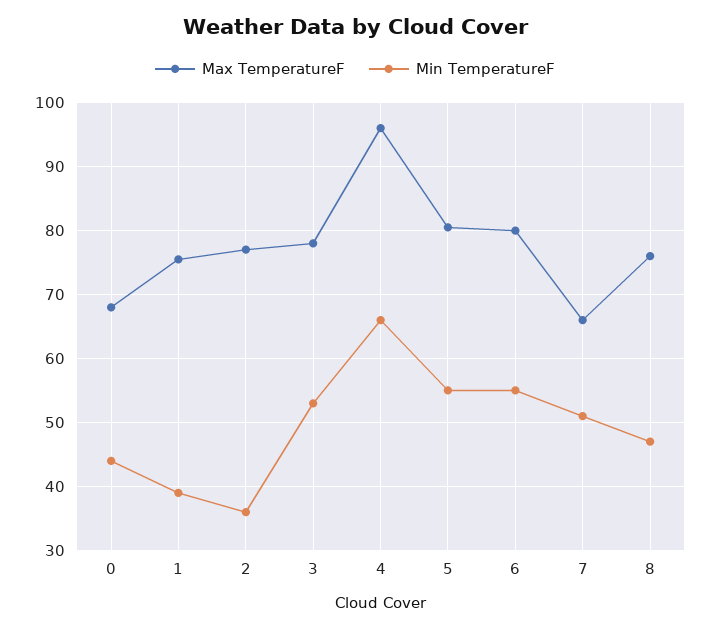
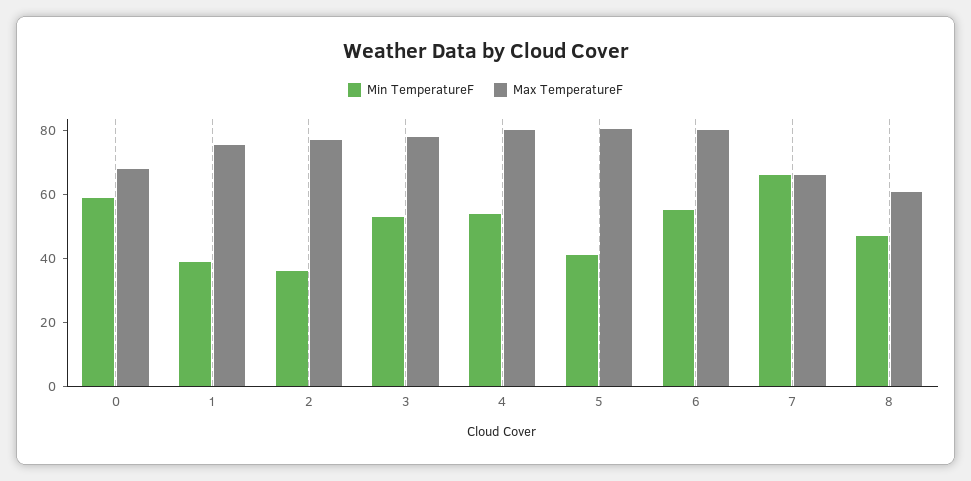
Min TemperatureF, 0: 44 -> 60
Max TemperatureF, 4: 96 -> 80
Min TemperatureF, 4: 66 -> 55
Min TemperatureF, 5: 55 -> 40
Min TemperatureF, 7: 51 -> 65
Max TemperatureF, 8: 76 -> 60

